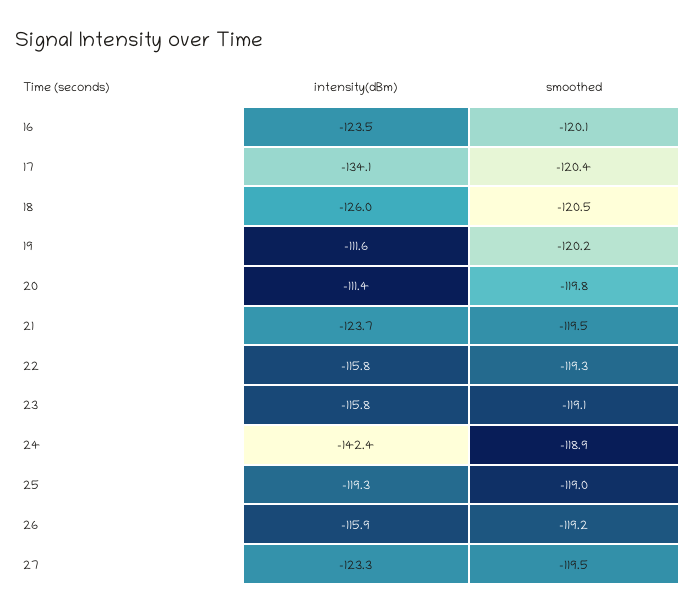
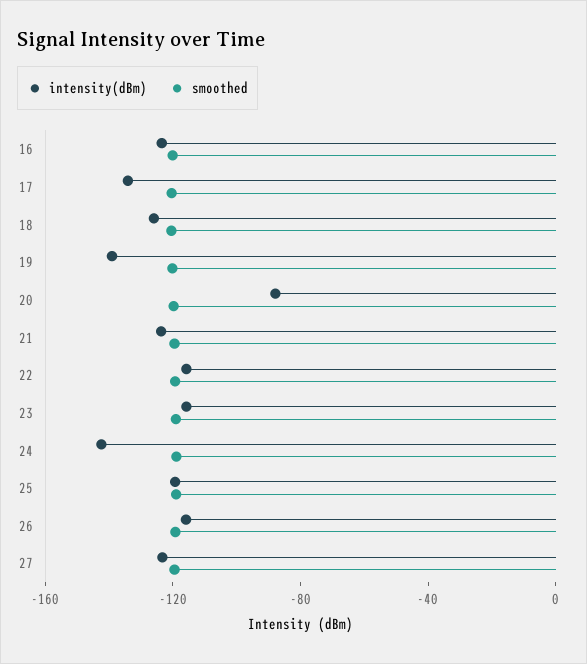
intensity(dBm), 19: -111.6 -> -140
intensity(dBm), 20: -111.4 -> -90

